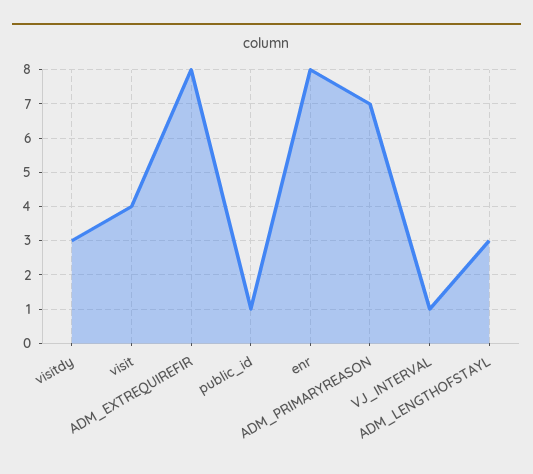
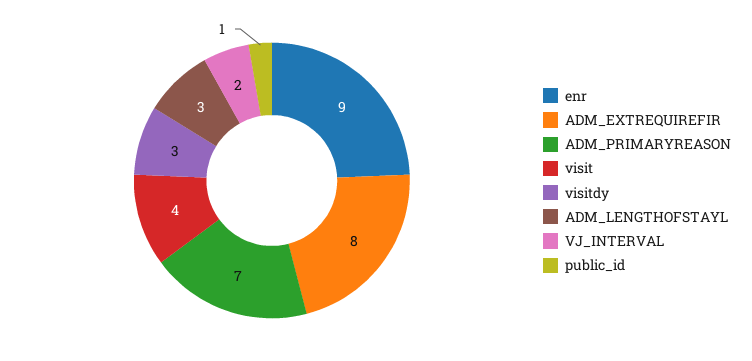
enr: 8 -> 9
VJ_INTERVAL: 1 -> 2

